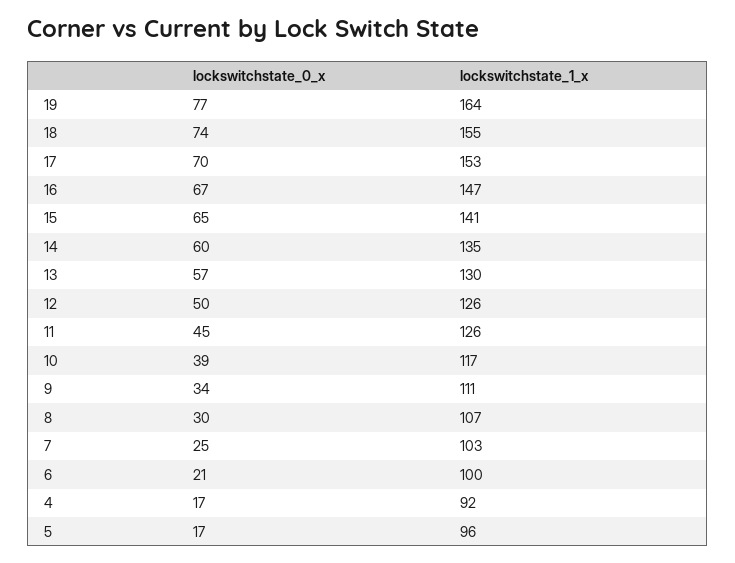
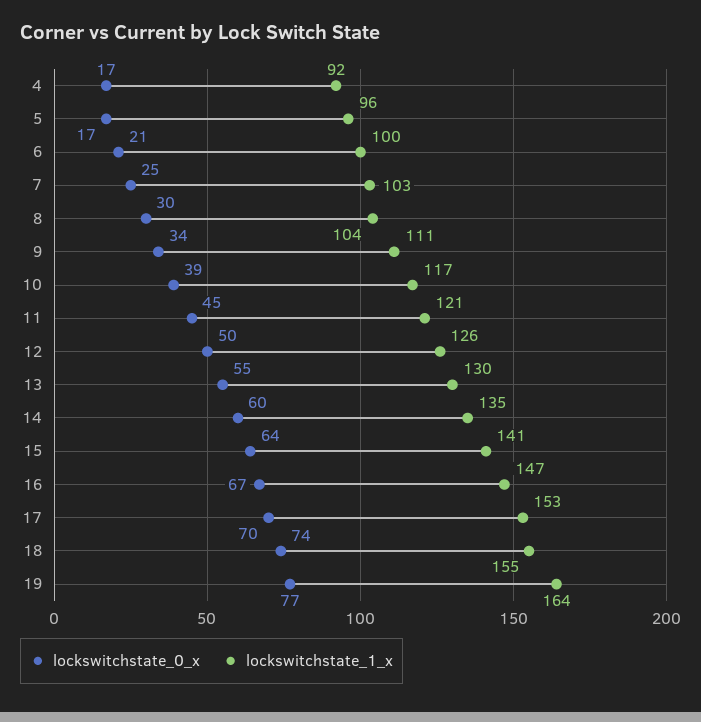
lockswitchstate_0_x, 15: 65 -> 64
lockswitchstate_0_x, 13: 57 -> 55
lockswitchstate_1_x, 11: 126 -> 121
lockswitchstate_1_x, 8: 107 -> 104

